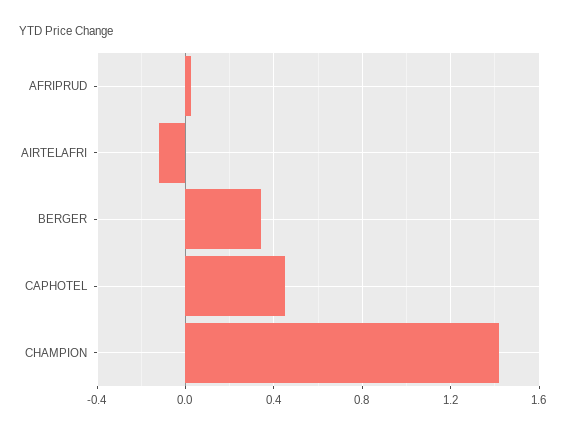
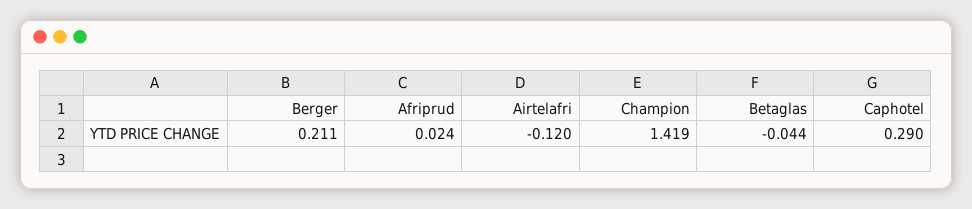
BERGER: 0.35 -> 0.211
CAPHOTEL: 0.45 -> 0.29
Betaglas: none -> -0.044

